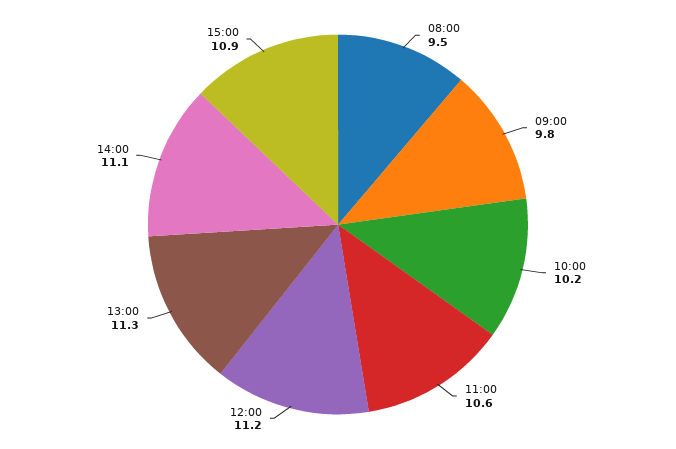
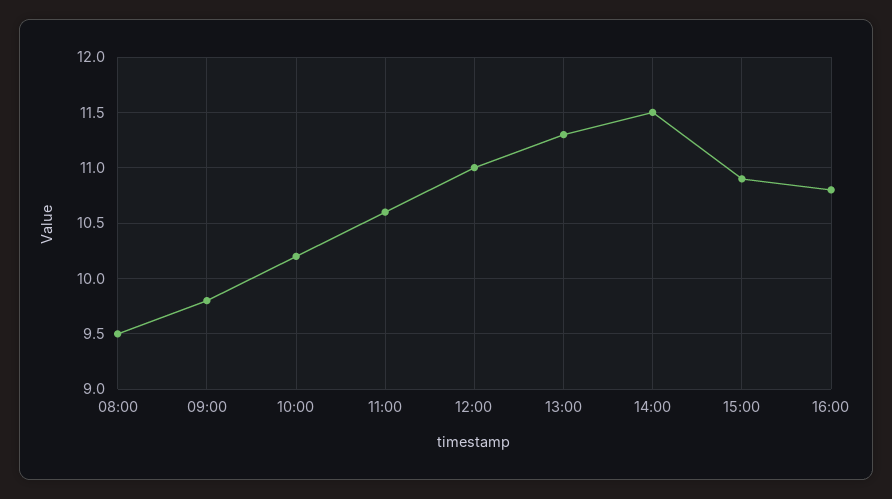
12:00: 11.2 -> 11
14:00: 11.1 -> 11.5
16:00: none -> 10.8

